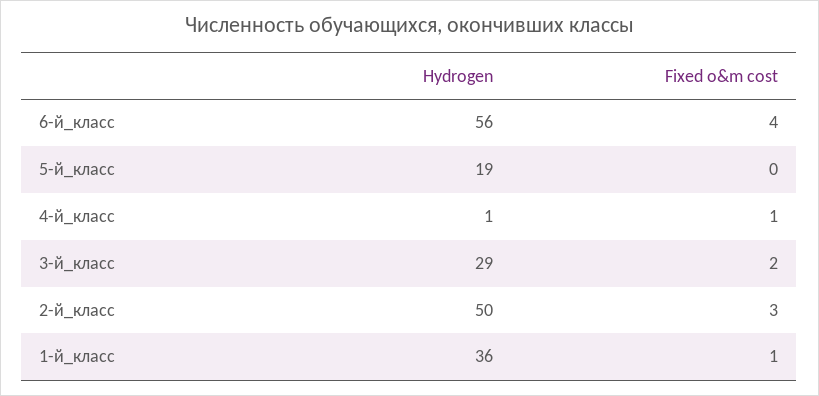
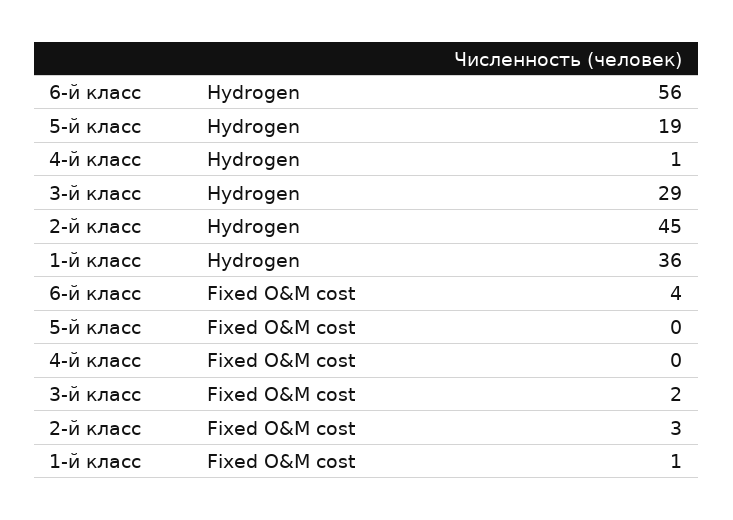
Fixed o&m cost, 4-й_класс: 1 -> 0
Hydrogen, 2-й_класс: 50 -> 45

